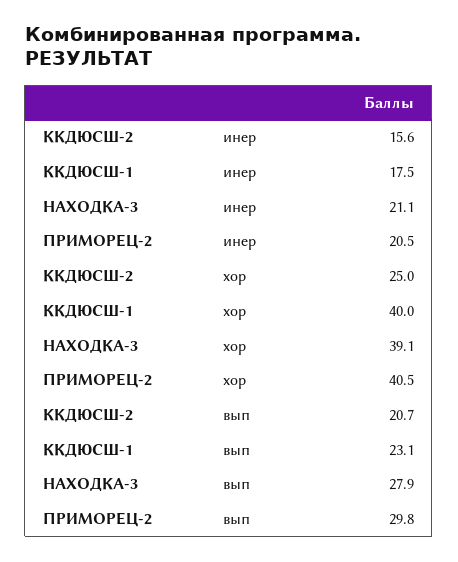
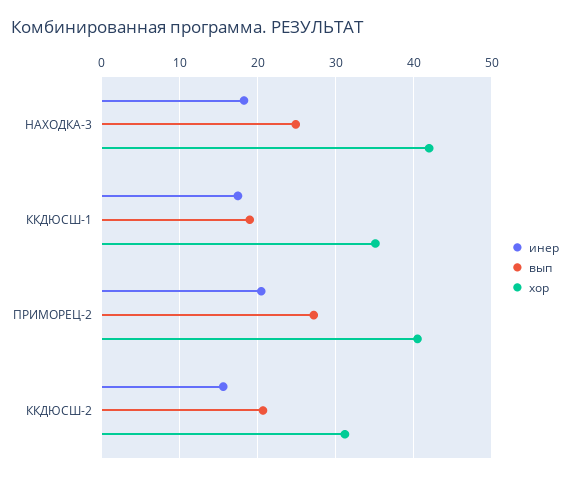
инер, НАХОДКА-3: 21.1 -> 18
хор, ККДЮСШ-2: 25 -> 31
хор, ККДЮСШ-1: 40 -> 35
хор, НАХОДКА-3: 39.1 -> 42
вып, ККДЮСШ-1: 23.1 -> 19
вып, НАХОДКА-3: 27.9 -> 25
вып, ПРИМОРЕЦ-2: 29.8 -> 27

